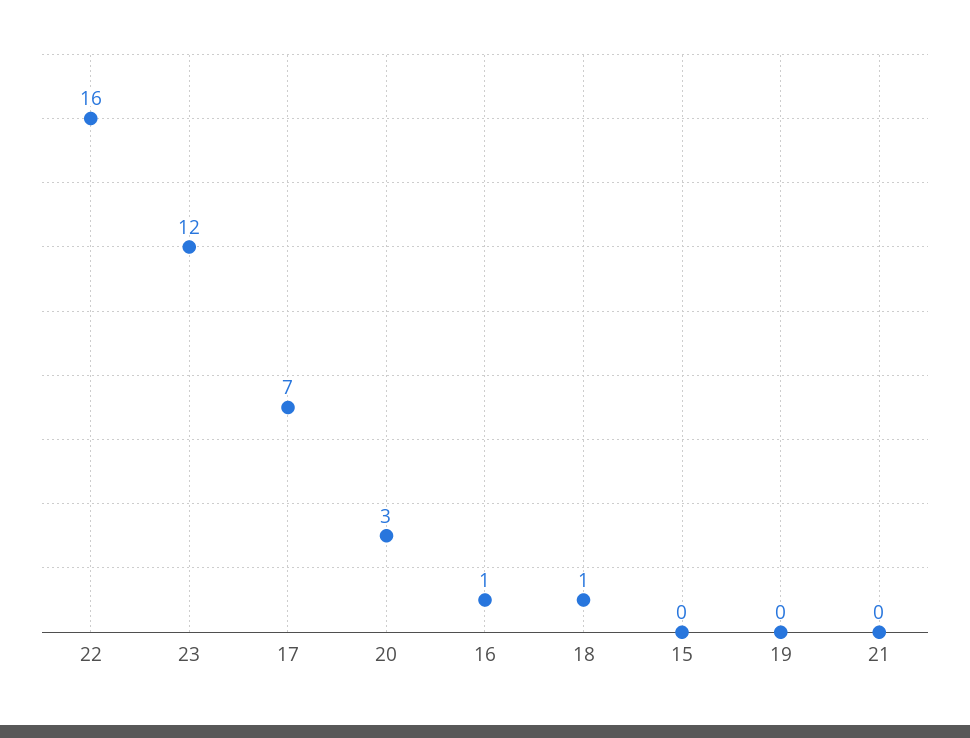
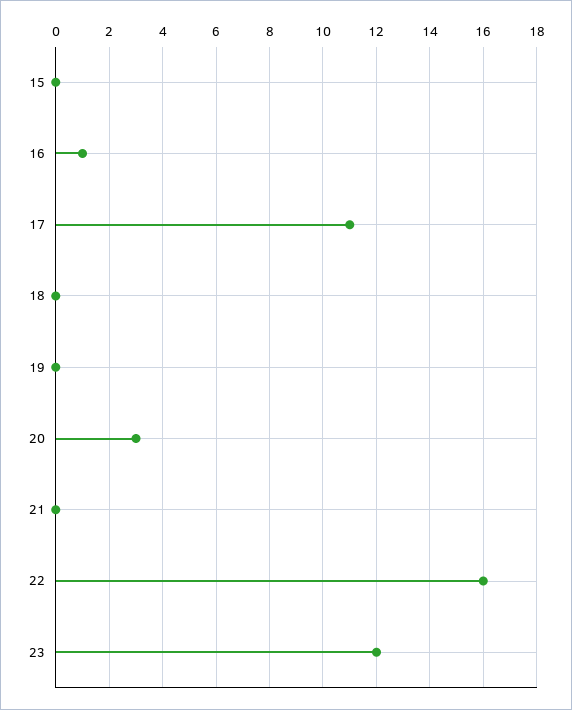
17: 7 -> 11
18: 1 -> 0

